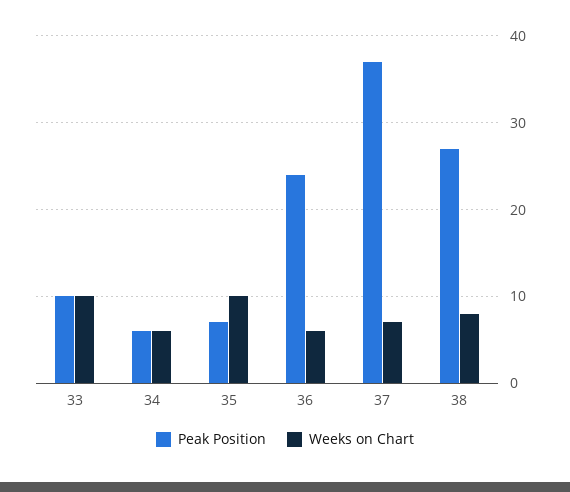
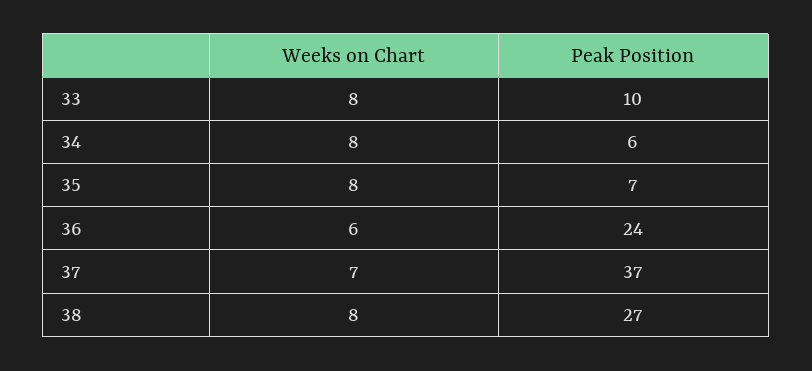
Weeks on Chart, 33: 10 -> 8
Weeks on Chart, 34: 6 -> 8
Weeks on Chart, 35: 10 -> 8

